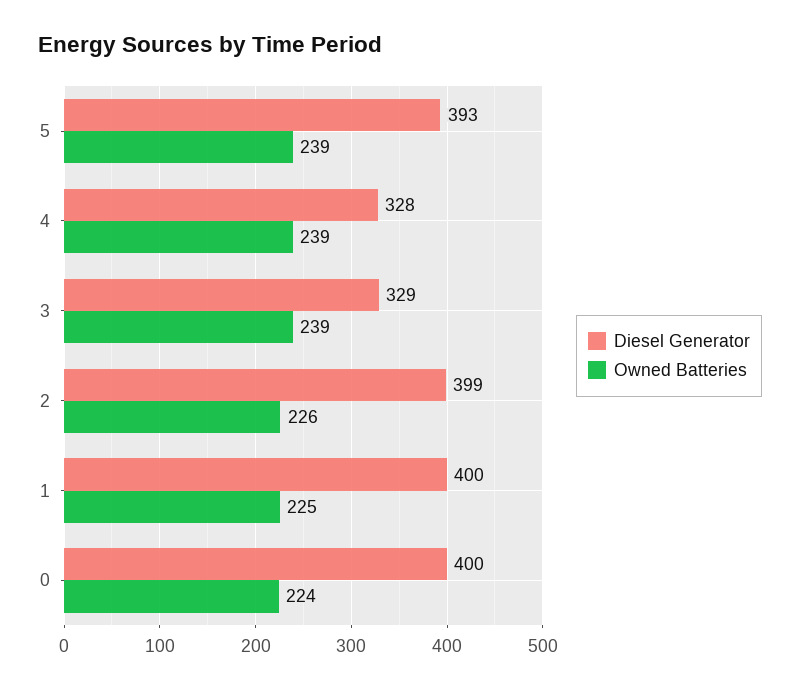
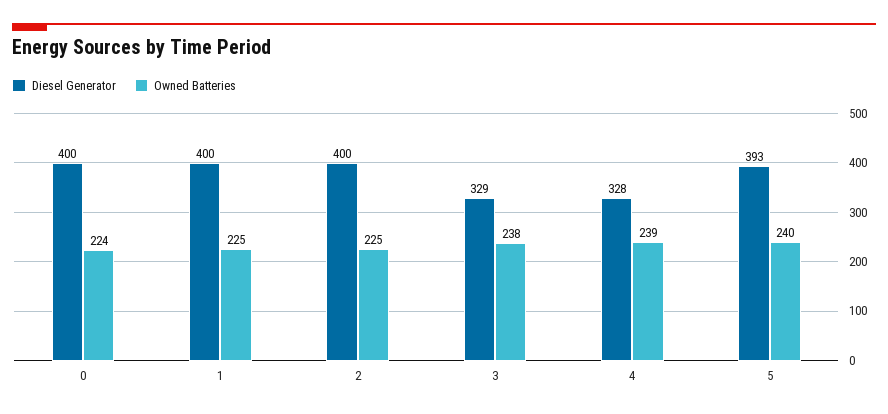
Owned Batteries, 5: 239 -> 240
Owned Batteries, 3: 239 -> 238
Diesel Generator, 2: 399 -> 400
Owned Batteries, 2: 226 -> 225

